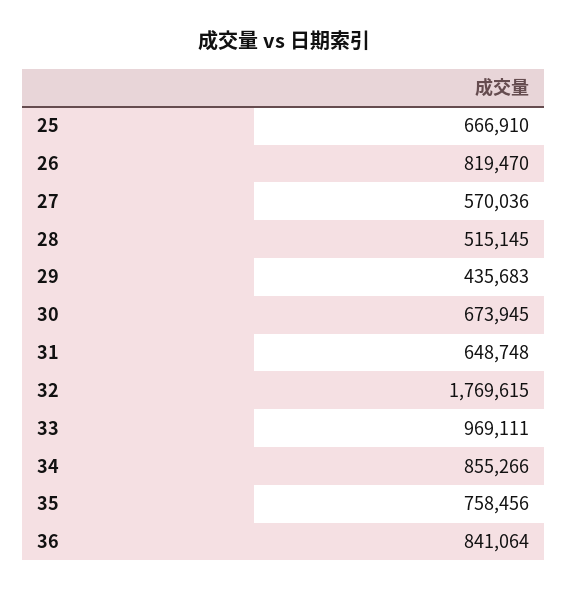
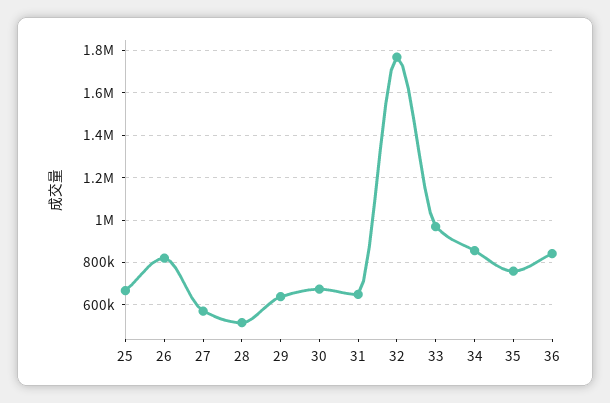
29: 435683 -> 650000

